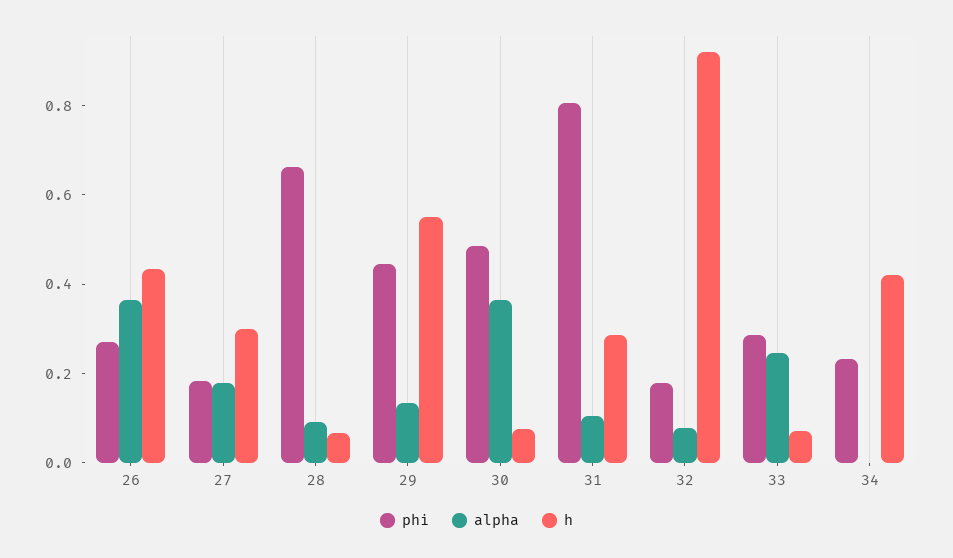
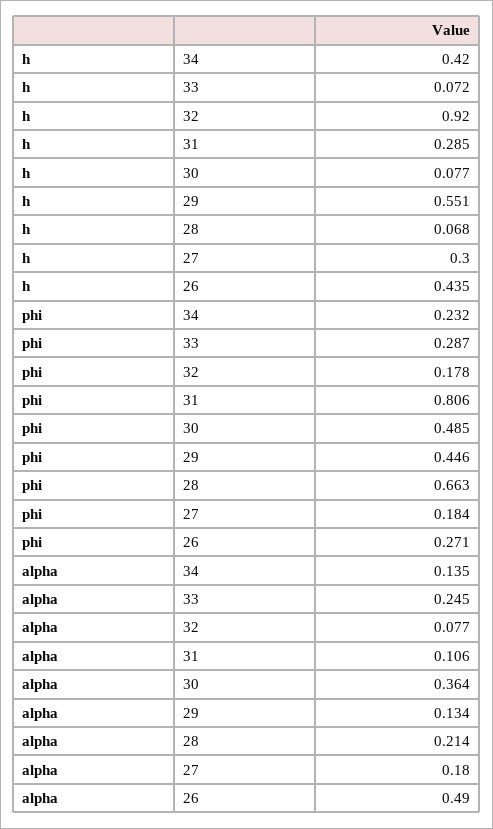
alpha, 26: 0.35 -> 0.49
alpha, 28: 0.1 -> 0.214
alpha, 34: 0 -> 0.135

